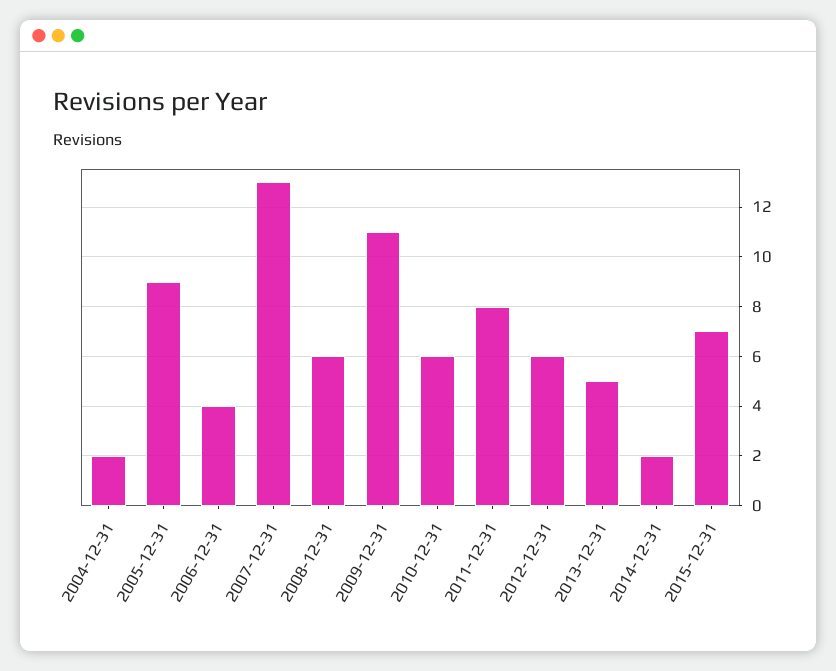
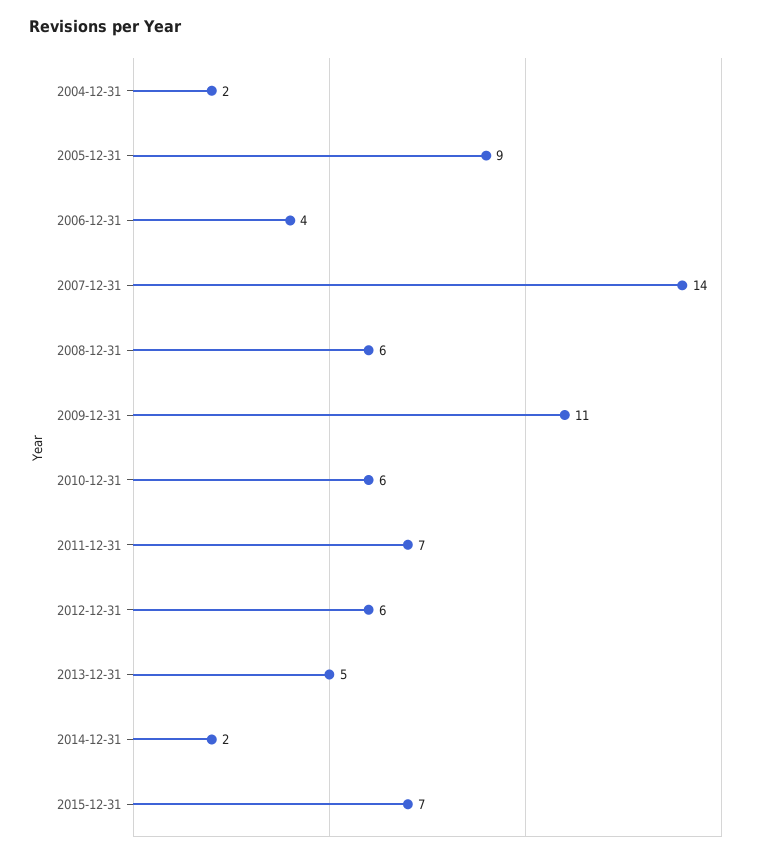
2007-12-31: 13 -> 14
2011-12-31: 8 -> 7

